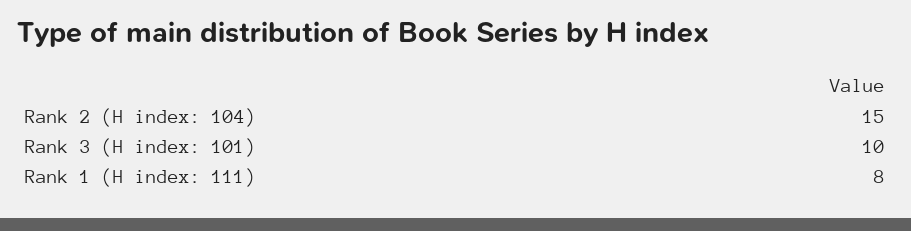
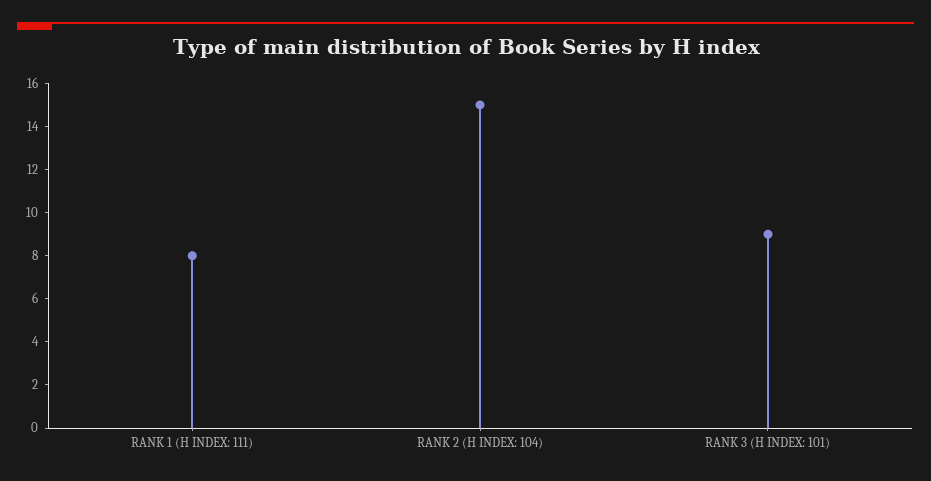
Rank 3 (H index: 101): 10 -> 9

